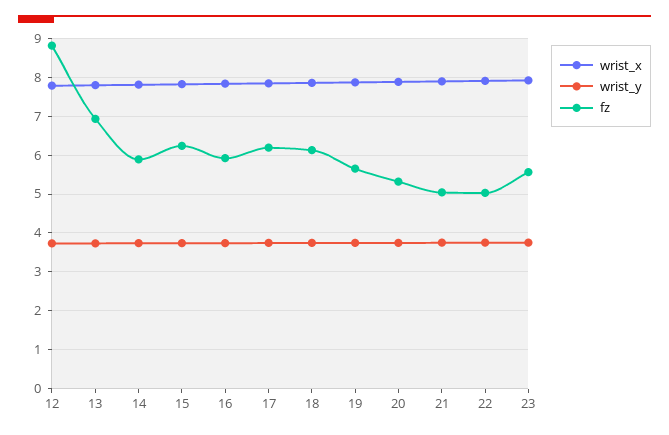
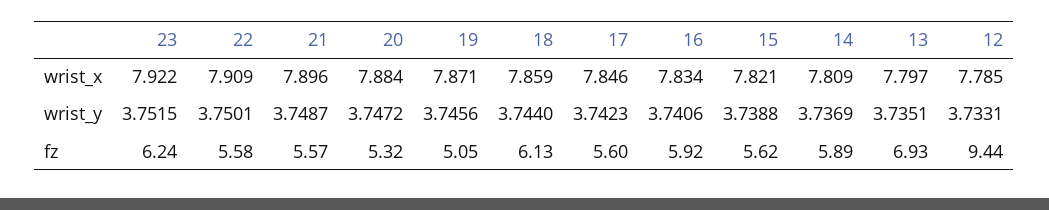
fz, 12: 8.8 -> 9.44
fz, 15: 6.2 -> 5.62
fz, 17: 6.2 -> 5.6
fz, 19: 5.6 -> 5.05
fz, 21: 5 -> 5.57
fz, 22: 5 -> 5.58
fz, 23: 5.6 -> 6.24

